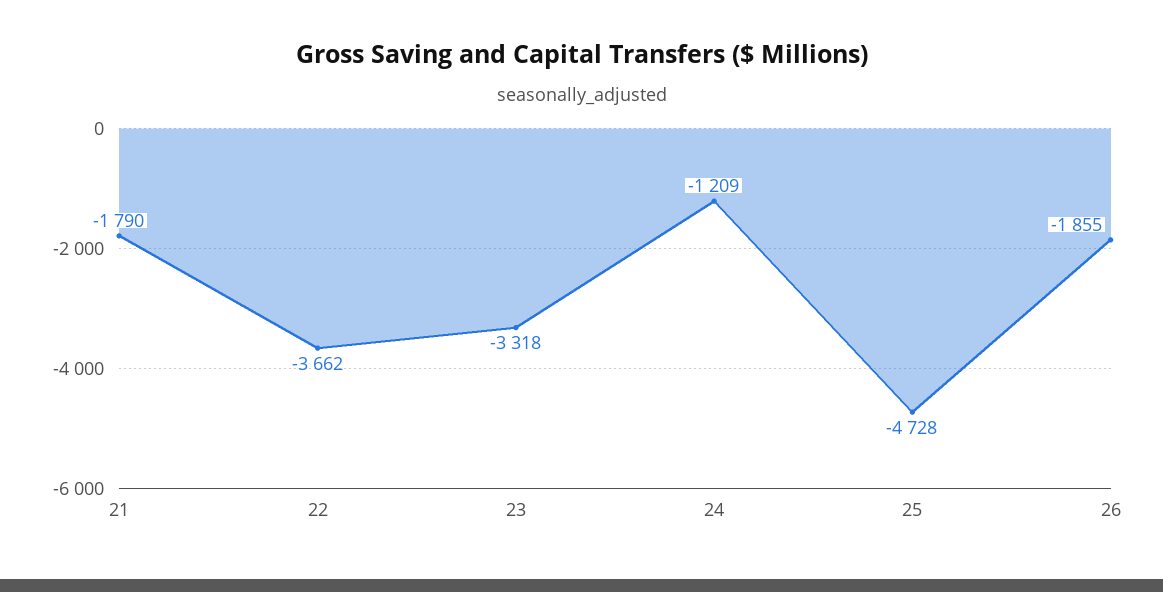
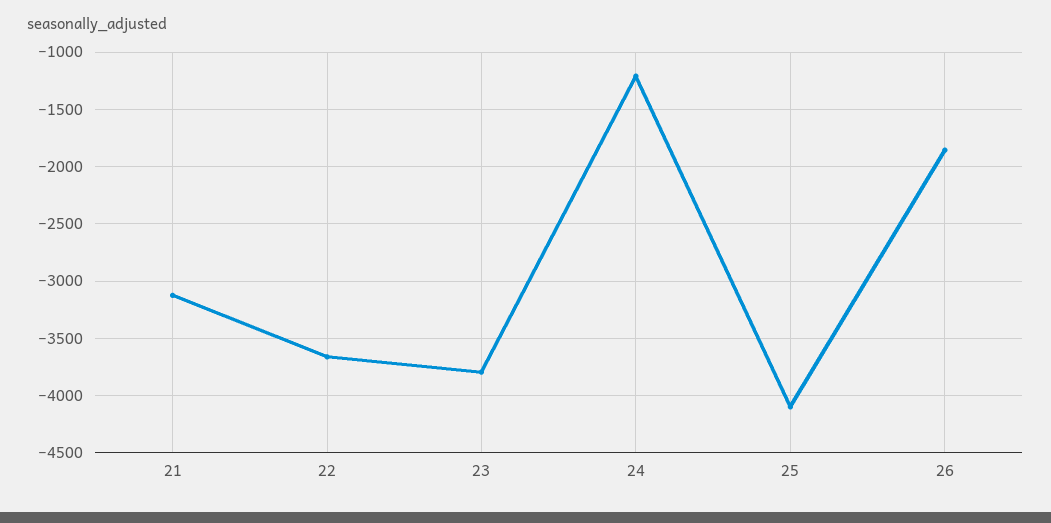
21: -1790 -> -3100
23: -3318 -> -3800
25: -4728 -> -4100

